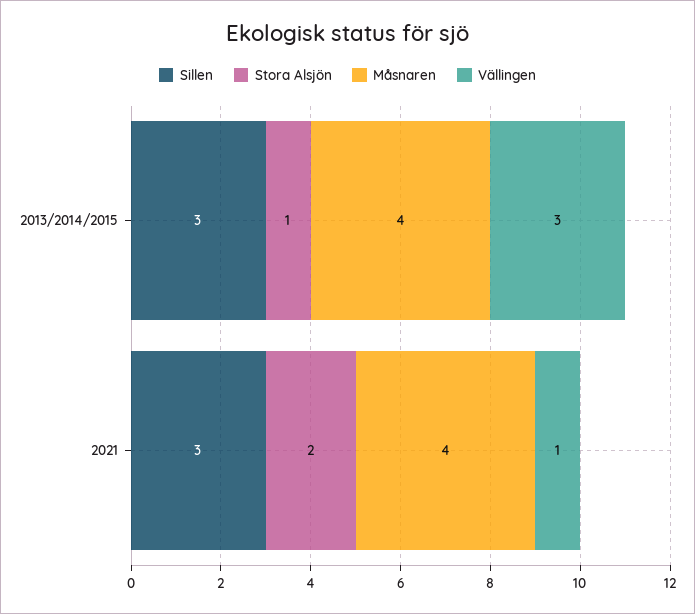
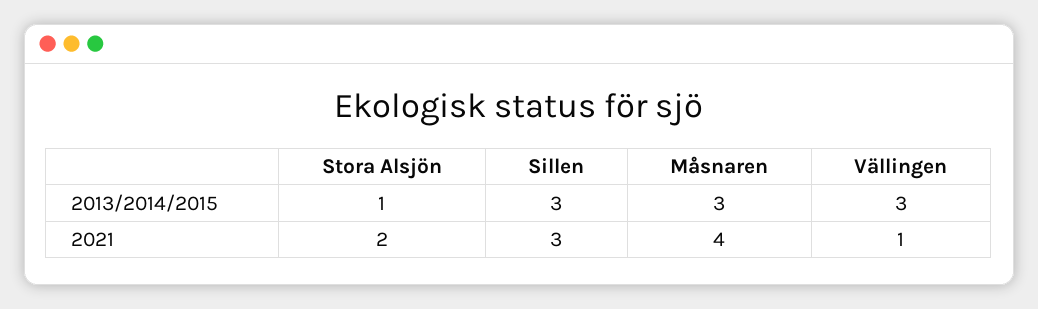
Måsnaren, 2013/2014/2015: 4 -> 3

